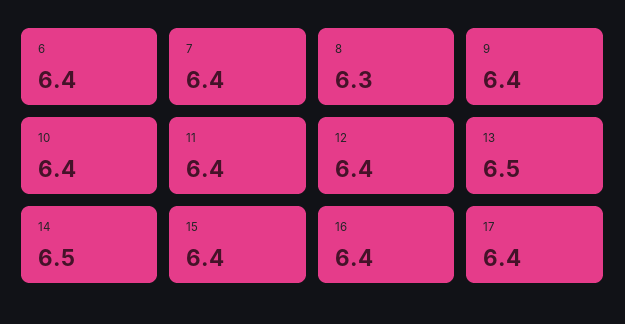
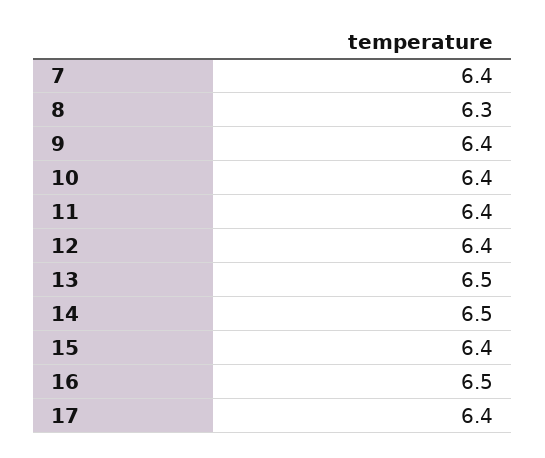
6: 6.4 -> none
16: 6.4 -> 6.5

